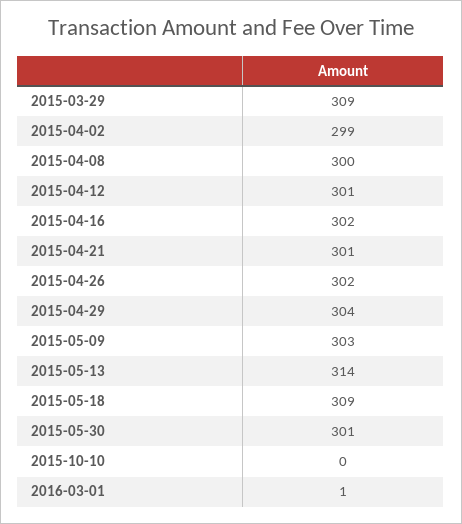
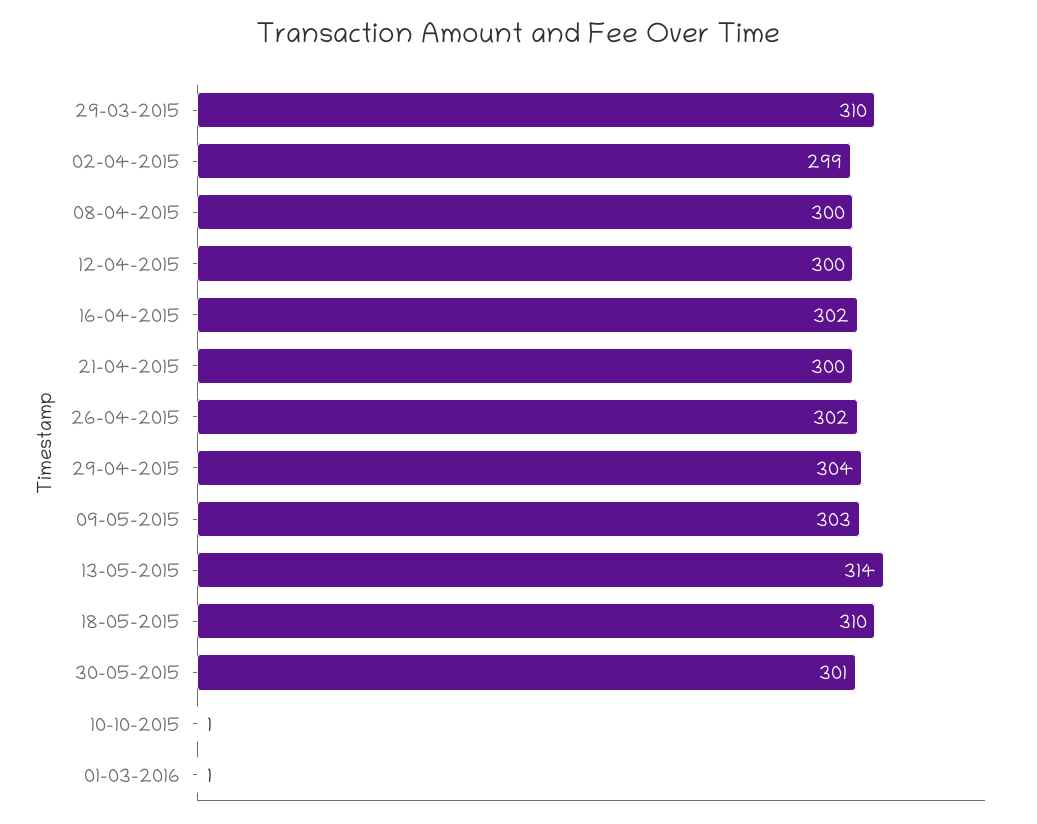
2015-03-29: 309 -> 310
2015-04-12: 301 -> 300
2015-04-21: 301 -> 300
2015-05-18: 309 -> 310
2015-10-10: 0 -> 1

